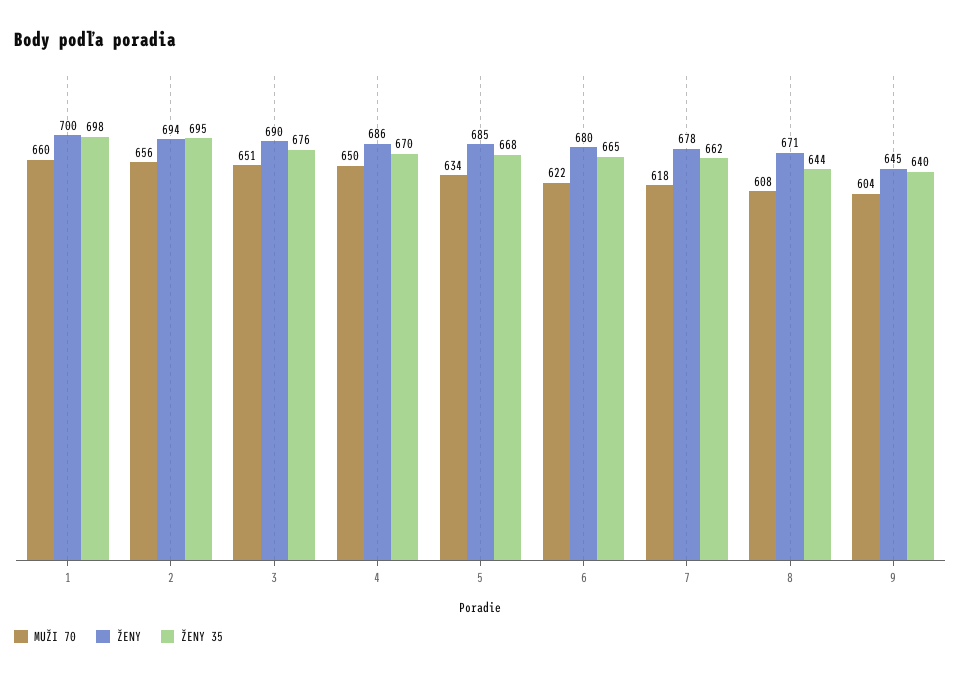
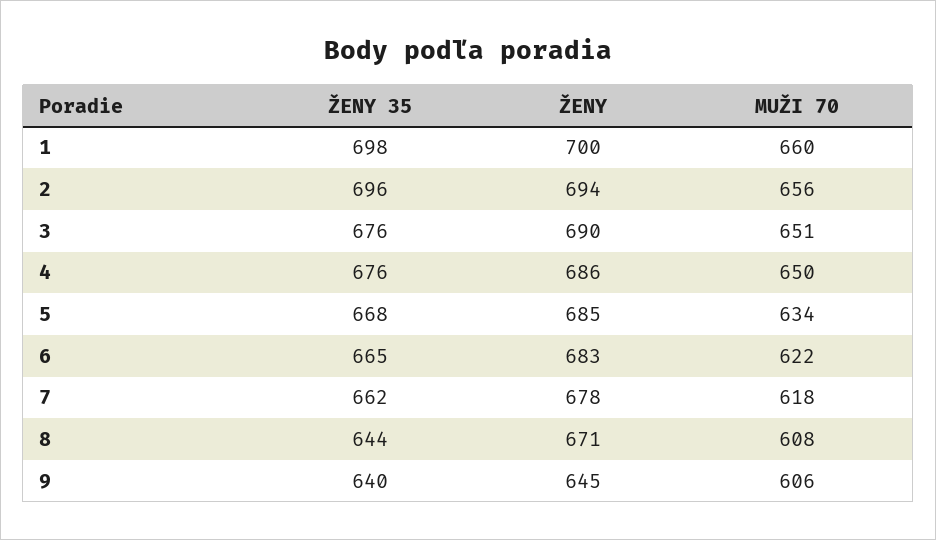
ŽENY 35, 2: 695 -> 696
ŽENY 35, 4: 670 -> 676
ŽENY, 6: 680 -> 683
MUŽI 70, 9: 604 -> 606

